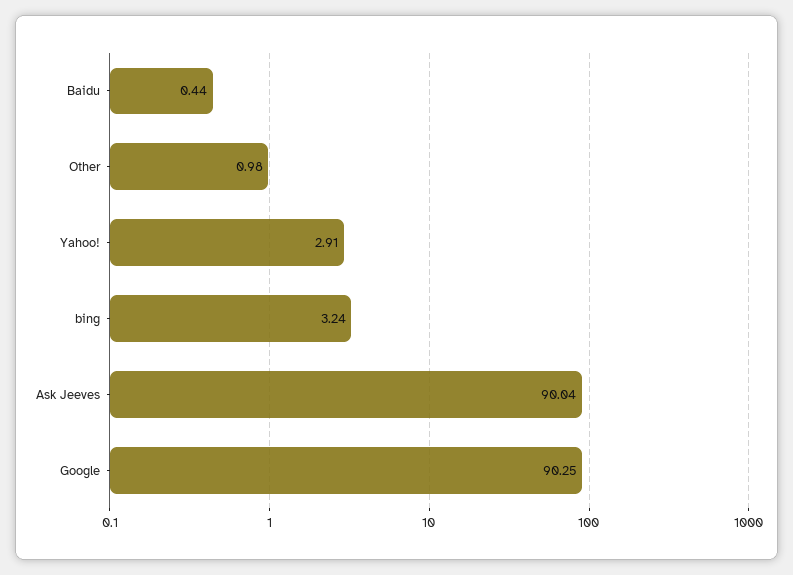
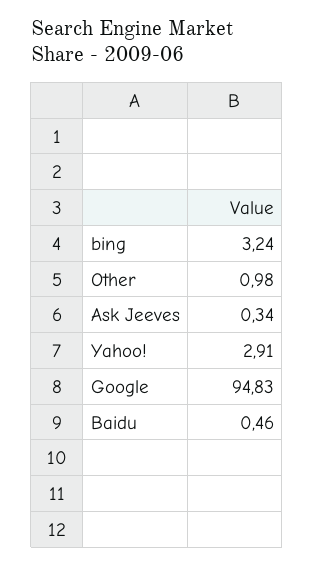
Baidu: 0.44 -> 0.46
Ask Jeeves: 90.04 -> 0.34
Google: 90.25 -> 94.83

